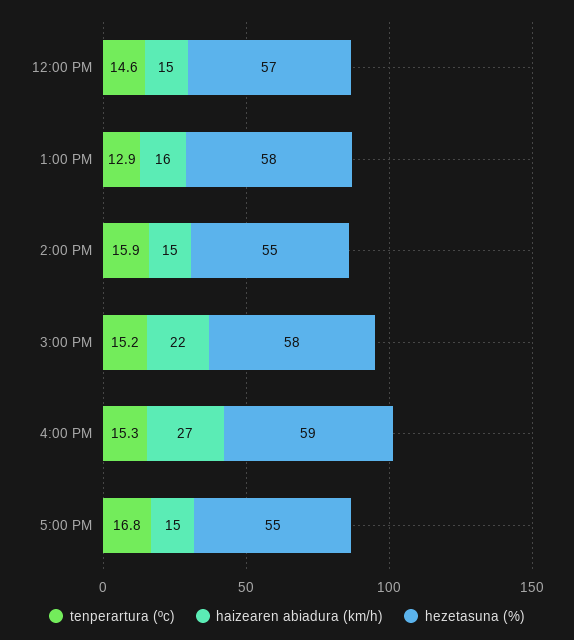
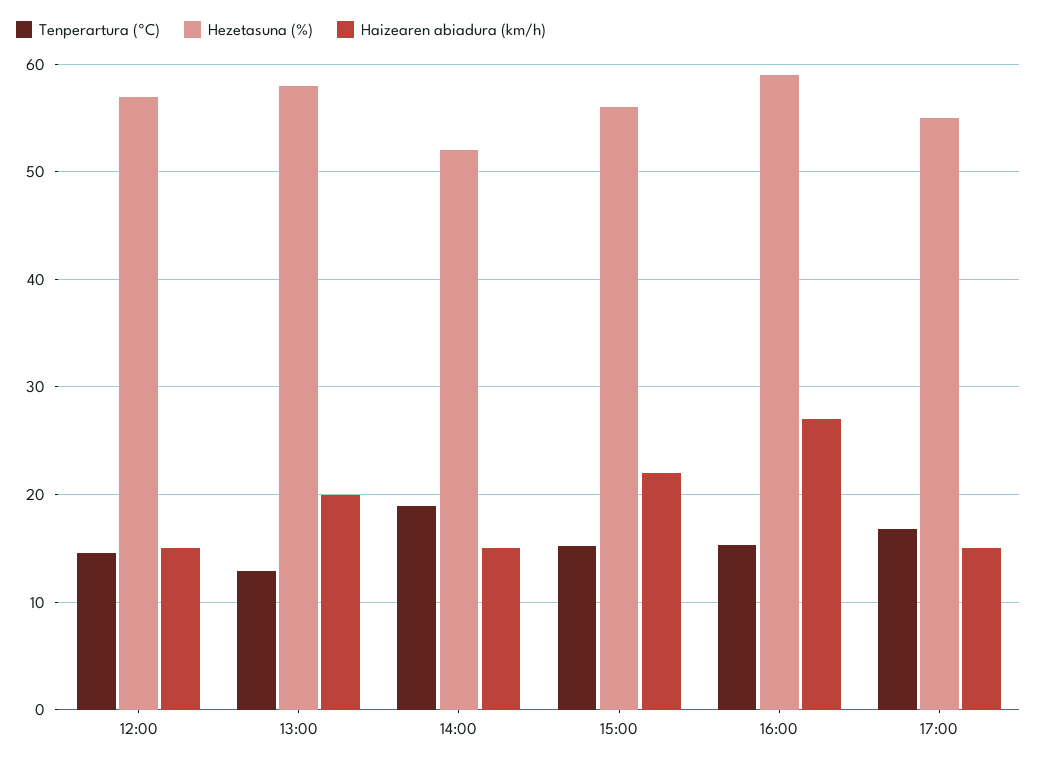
haizearen abiadura (km/h), 1:00 PM: 16 -> 20
tenperartura (ºc), 2:00 PM: 15.9 -> 19
hezetasuna (%), 2:00 PM: 55 -> 52
hezetasuna (%), 3:00 PM: 58 -> 56

